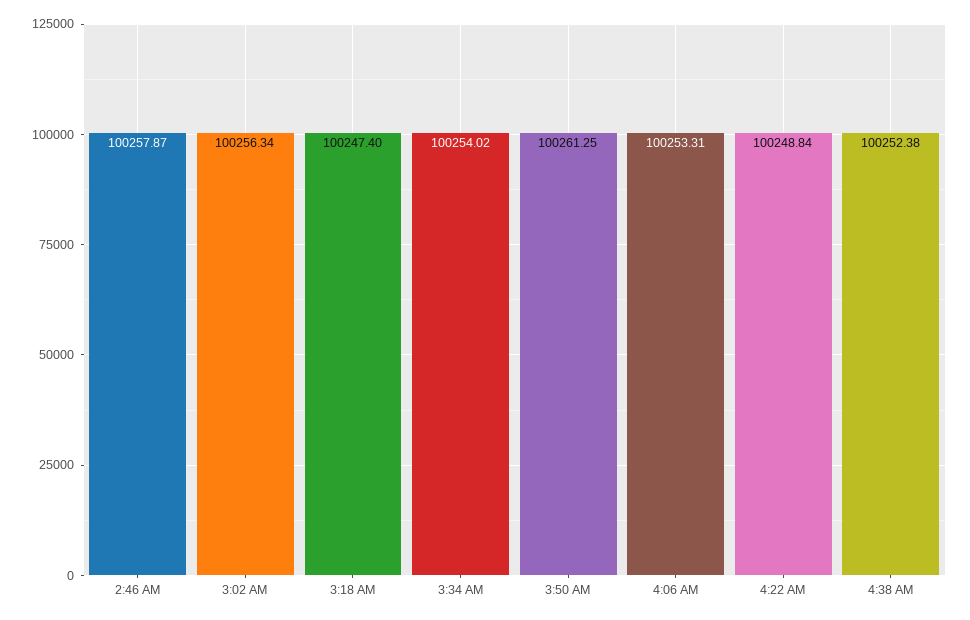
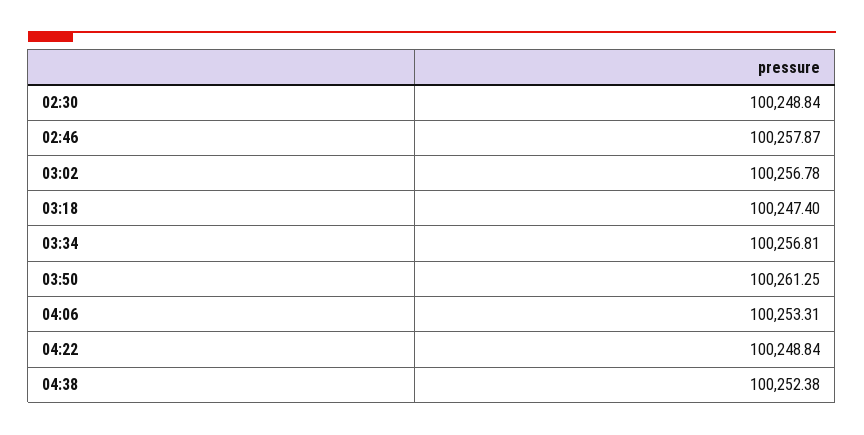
3:02 AM: 100256.34 -> 100256.78
3:34 AM: 100254.02 -> 100256.81
02:30: none -> 100248.84

